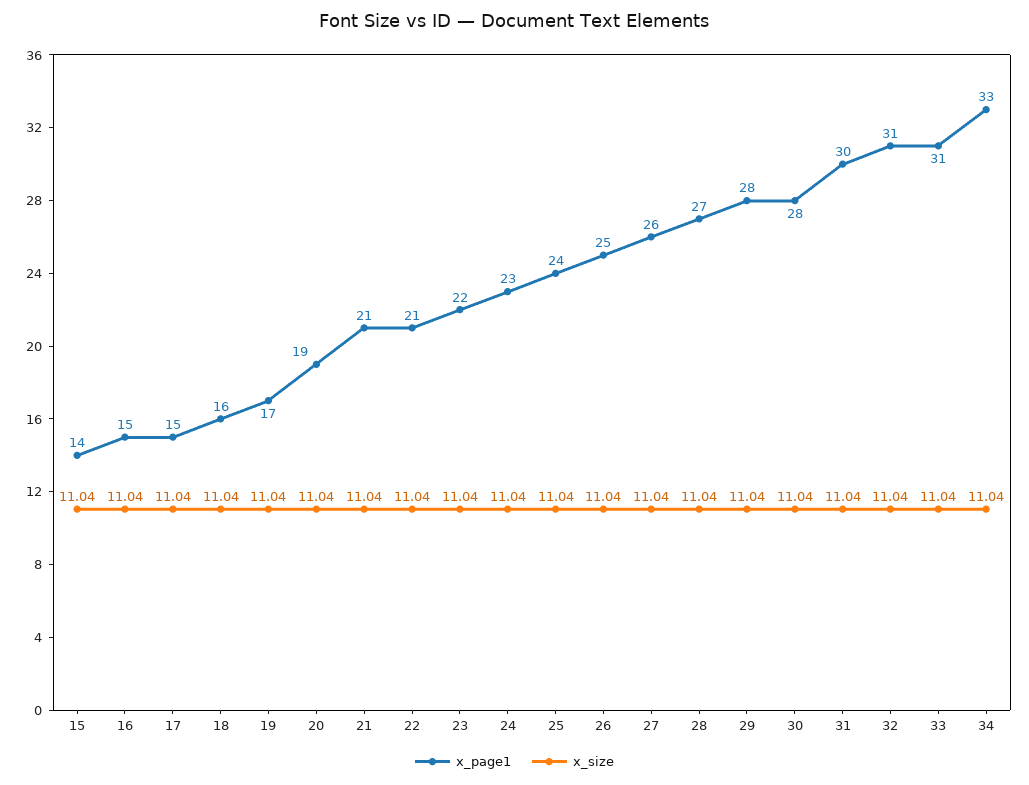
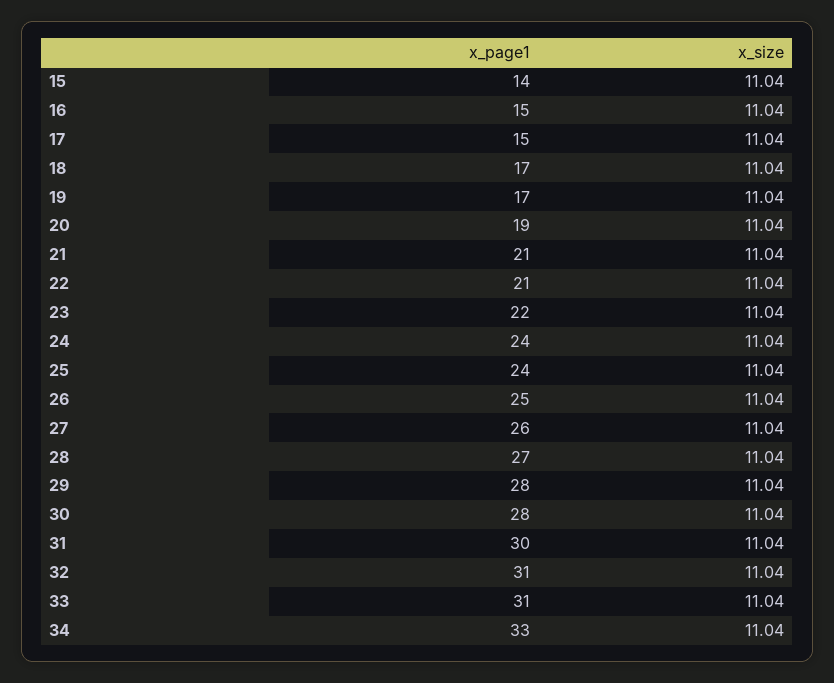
x_page1, 18: 16 -> 17
x_page1, 24: 23 -> 24

